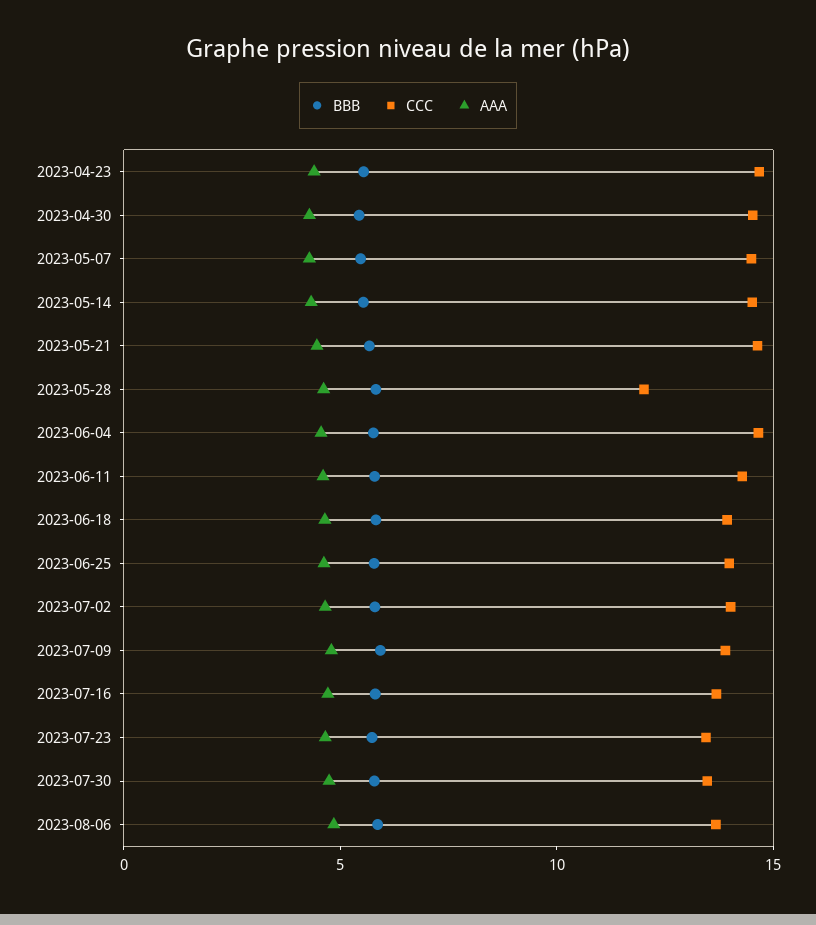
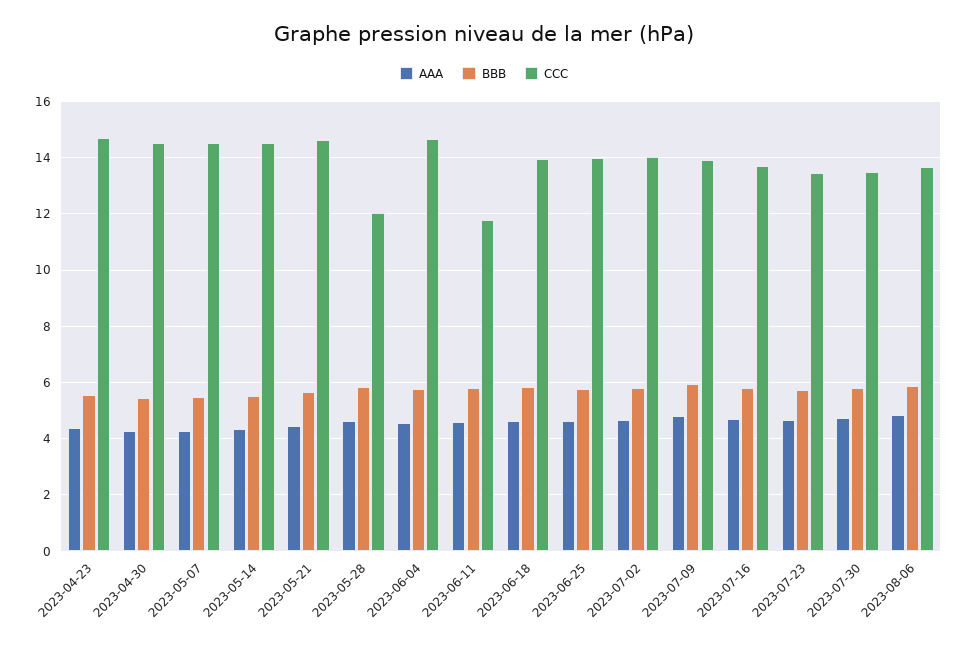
CCC, 2023-06-11: 14 -> 11.75

